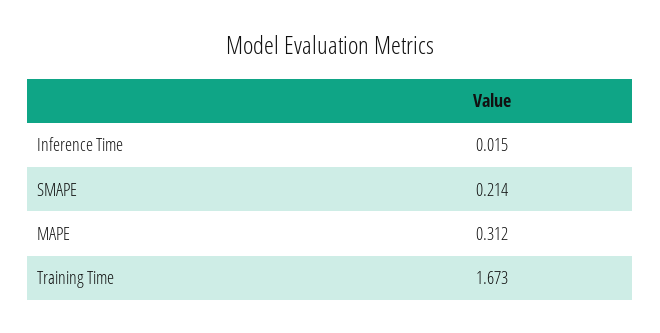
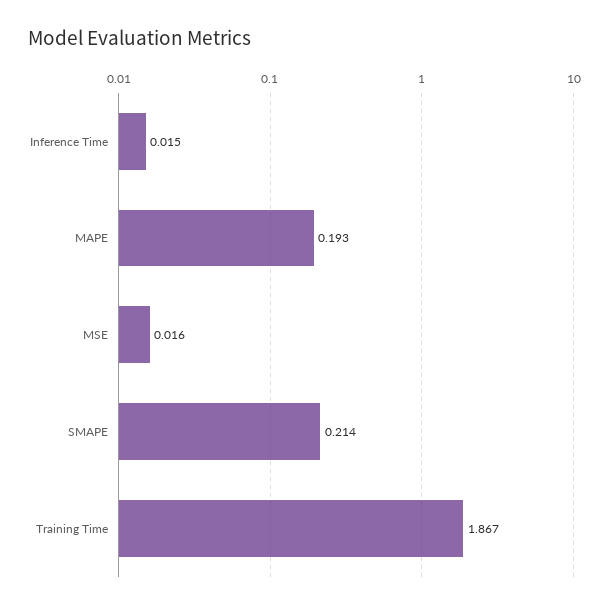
MAPE: 0.312 -> 0.193
Training Time: 1.673 -> 1.867
MSE: none -> 0.016

